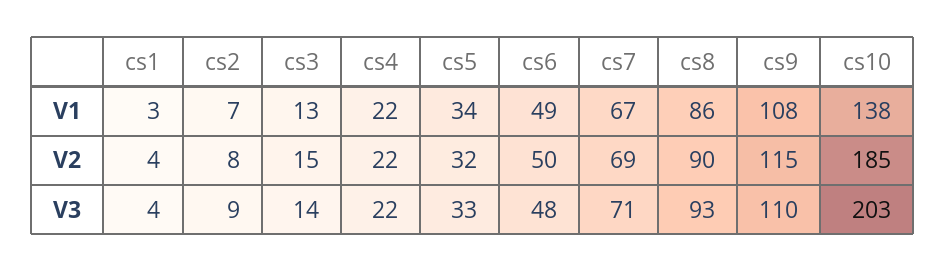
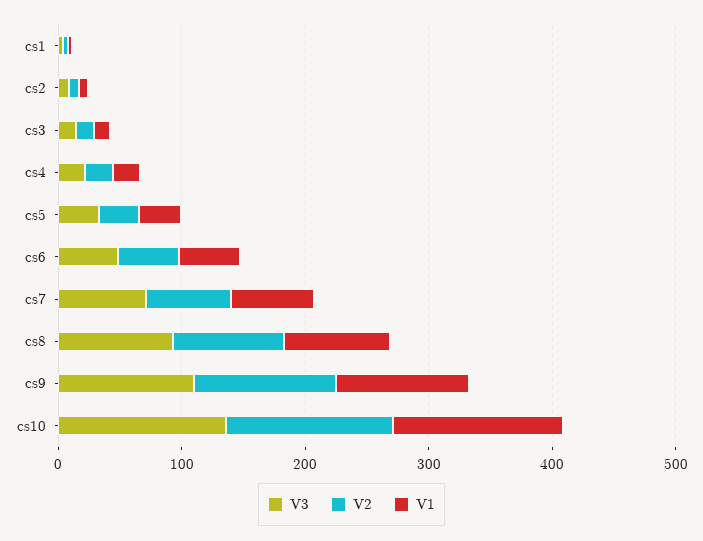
V2, cs10: 185 -> 140
V3, cs10: 203 -> 140

